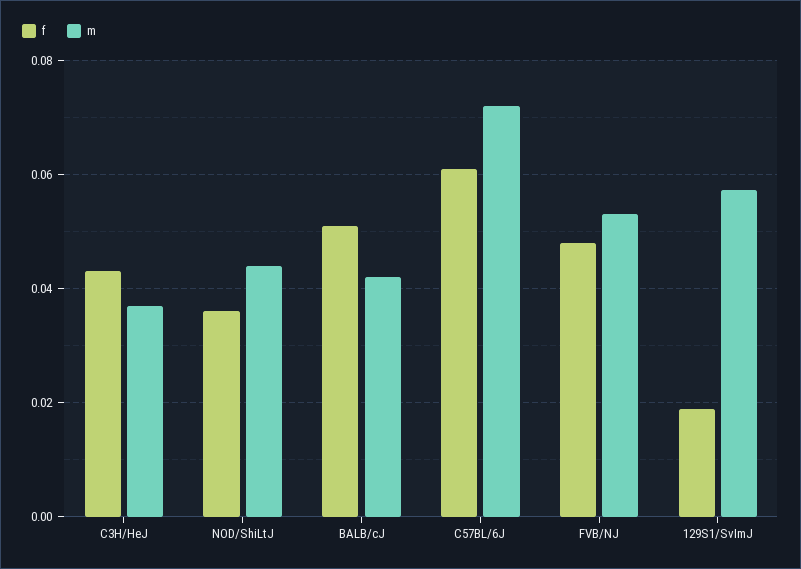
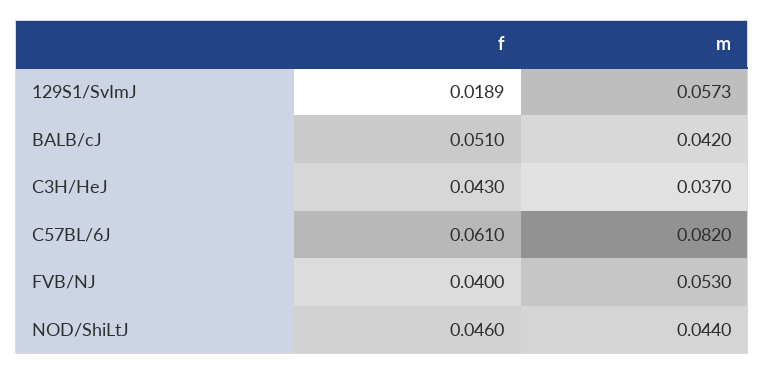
f, NOD/ShiLtJ: 0.036 -> 0.046
m, C57BL/6J: 0.072 -> 0.082
f, FVB/NJ: 0.048 -> 0.04

